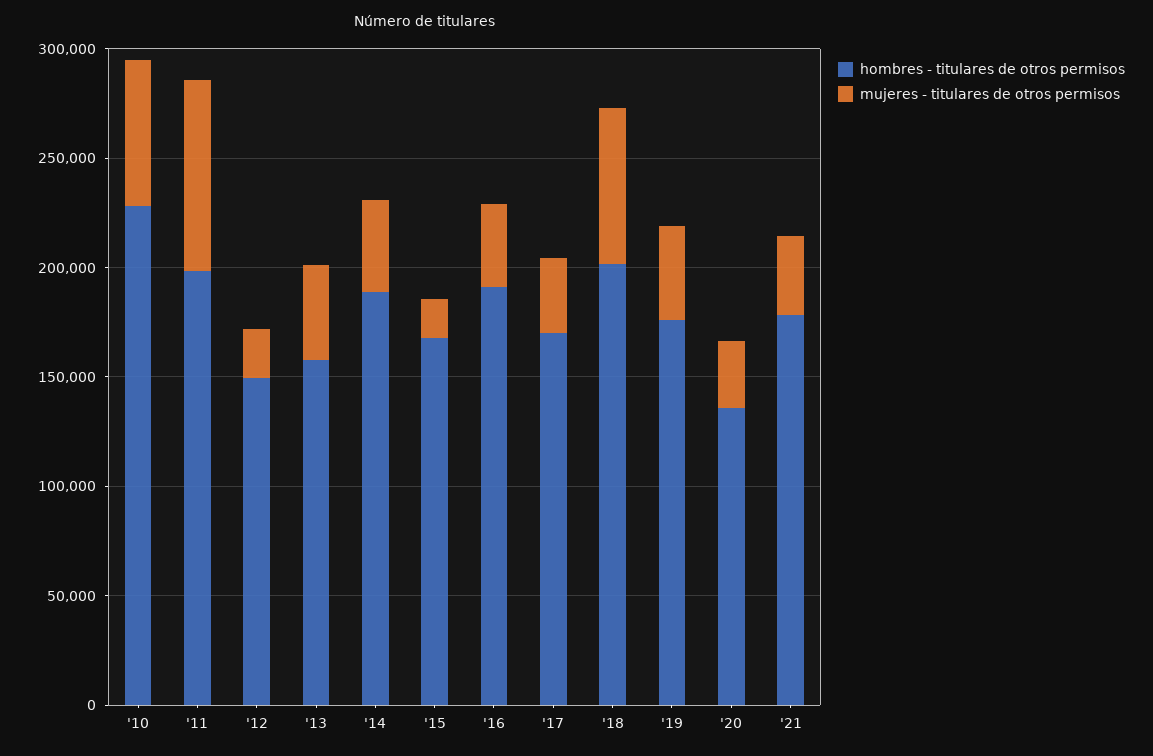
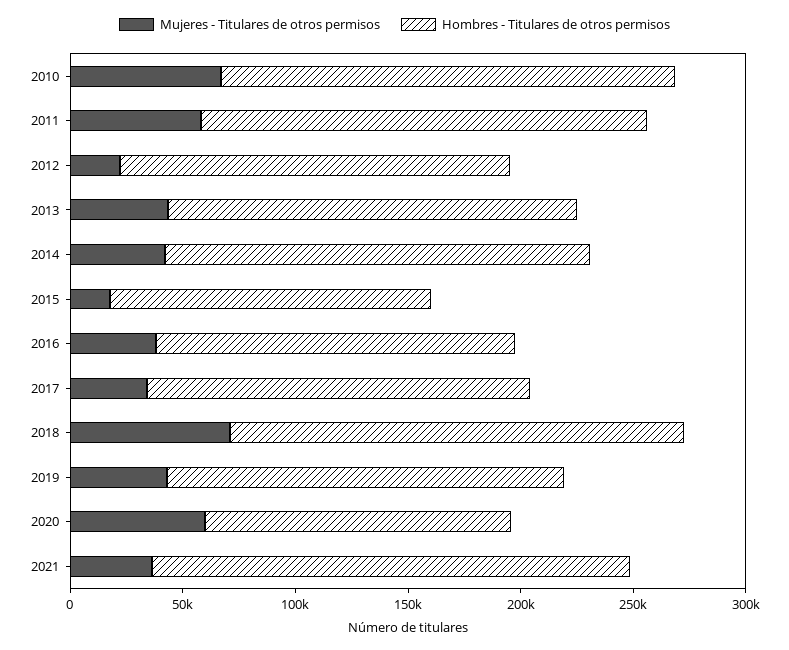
hombres - titulares de otros permisos, '10: 230000 -> 200000
mujeres - titulares de otros permisos, '11: 90000 -> 60000
hombres - titulares de otros permisos, '12: 150000 -> 170000
hombres - titulares de otros permisos, '13: 160000 -> 180000
hombres - titulares de otros permisos, '15: 170000 -> 140000
hombres - titulares de otros permisos, '16: 190000 -> 160000
mujeres - titulares de otros permisos, '20: 30000 -> 60000
hombres - titulares de otros permisos, '21: 180000 -> 210000

